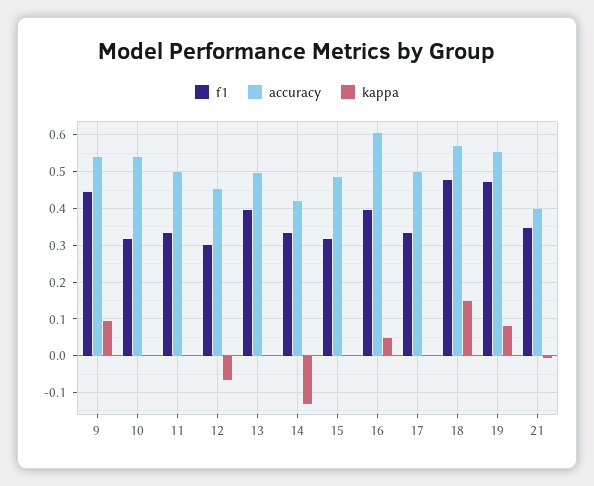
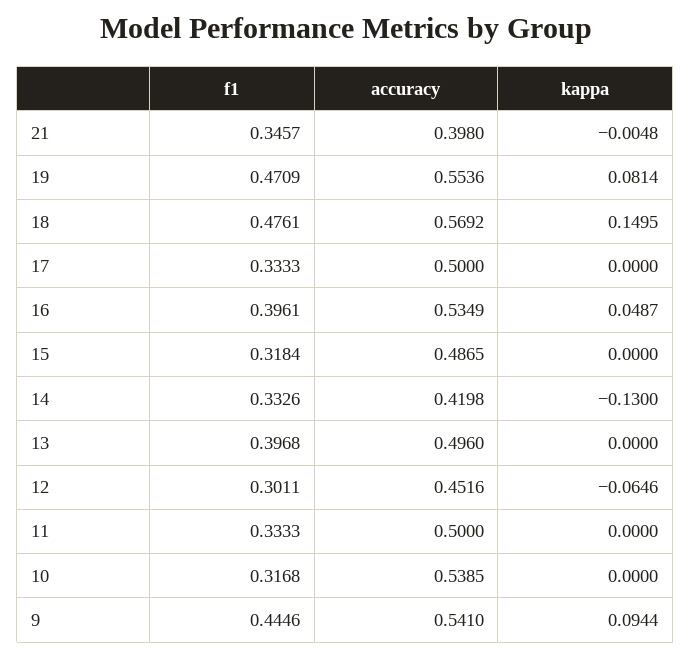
accuracy, 16: 0.6 -> 0.5349

